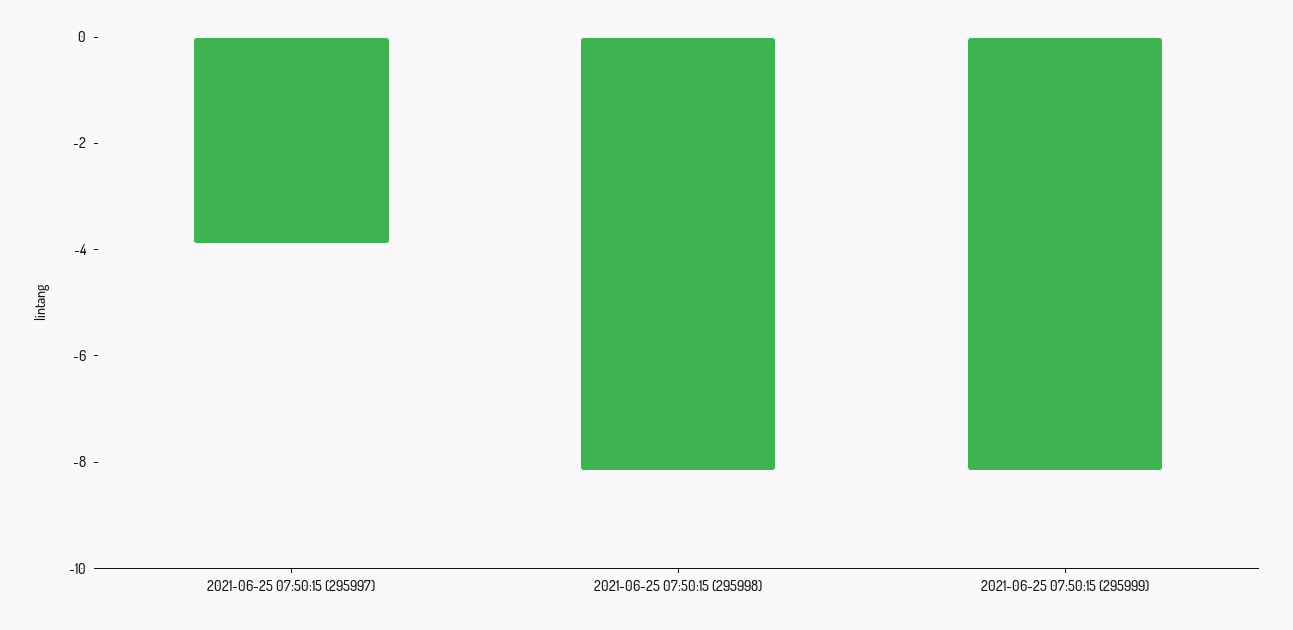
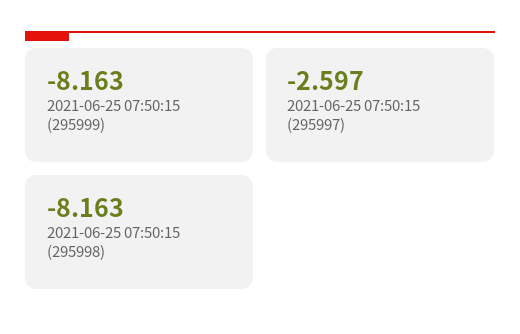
2021-06-25 07:50:15 (295997): -4 -> -2.597

